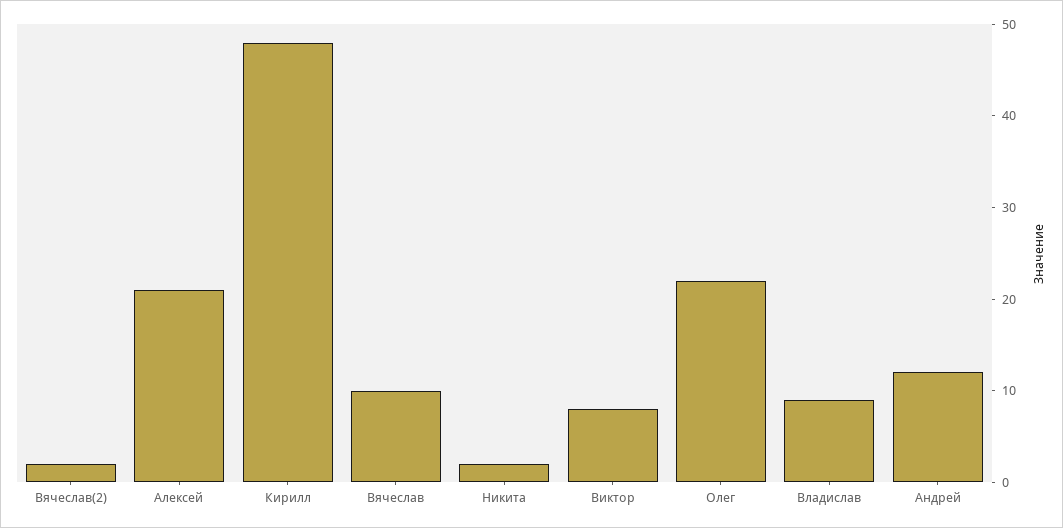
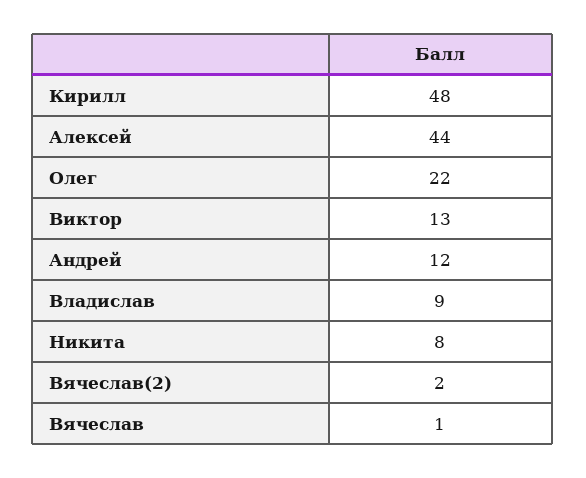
Алексей: 21 -> 44
Вячеслав: 10 -> 1
Никита: 2 -> 8
Виктор: 8 -> 13

